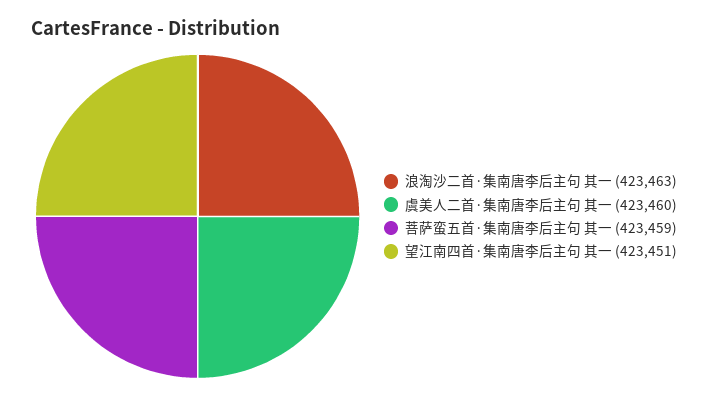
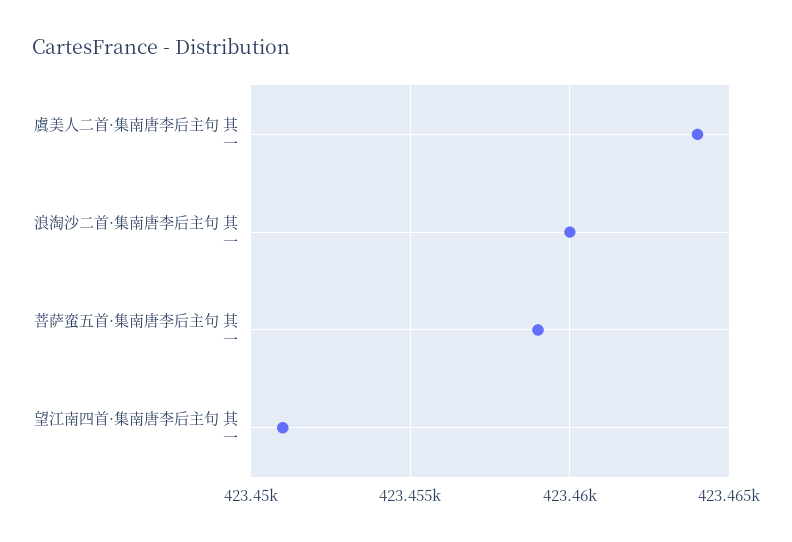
浪淘沙二首·集南唐李后主句 其一: 423463 -> 423460
虞美人二首·集南唐李后主句 其一: 423460 -> 423464

